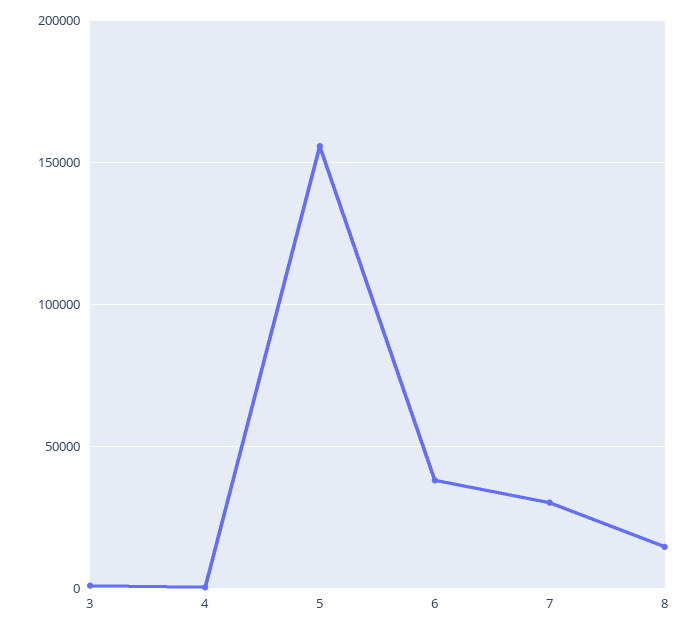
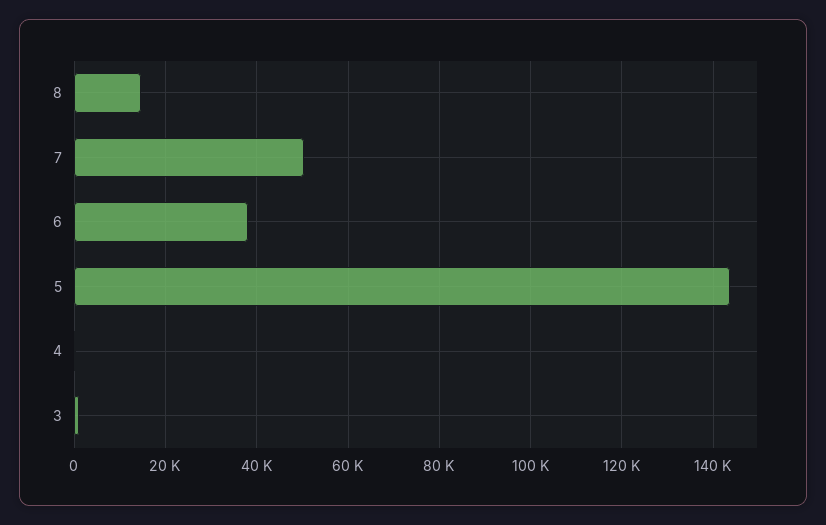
5: 155000 -> 144000
7: 30000 -> 50000

